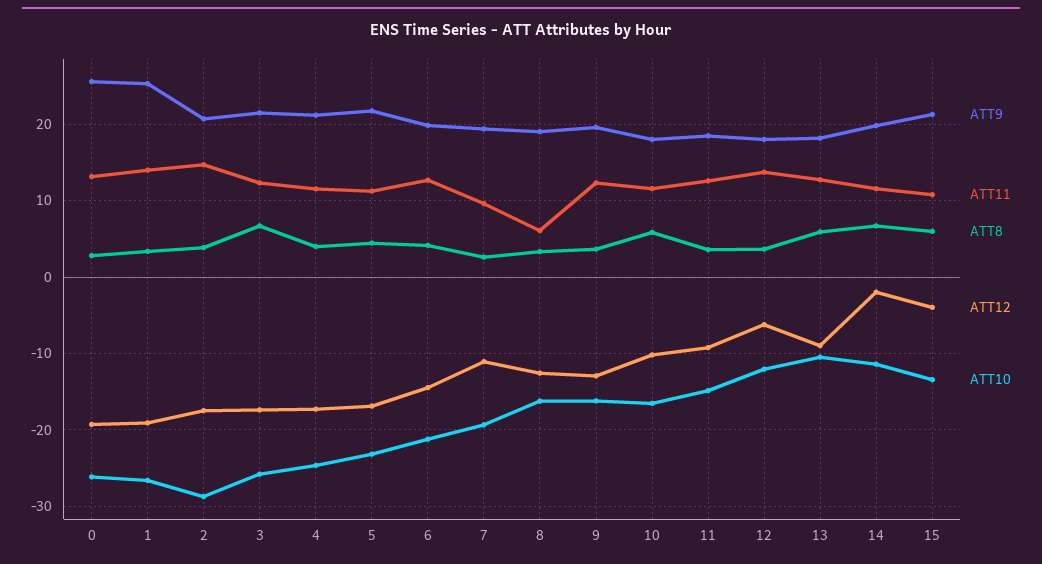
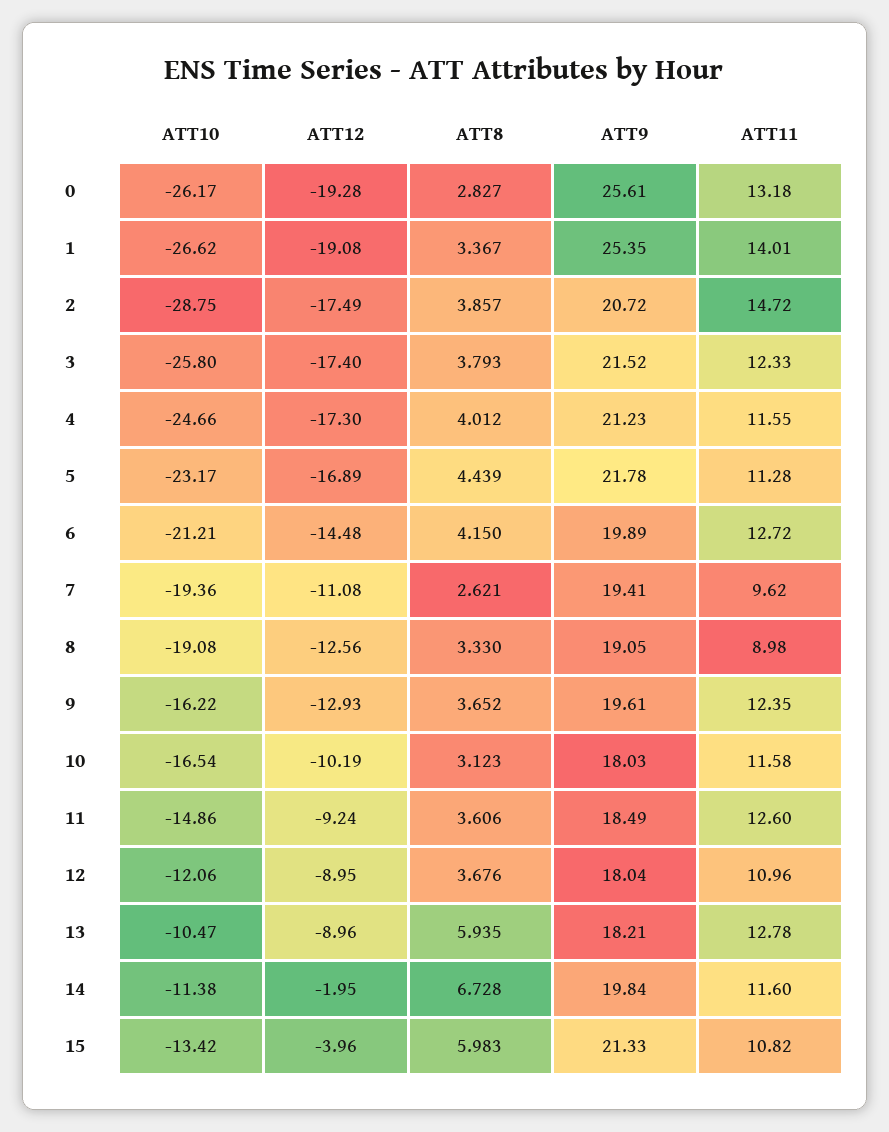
ATT8, 3: 7 -> 3.793
ATT11, 8: 6 -> 8.98
ATT10, 8: -16 -> -19.08
ATT8, 10: 6 -> 3.123
ATT11, 12: 14 -> 10.96
ATT12, 12: -6 -> -8.95

